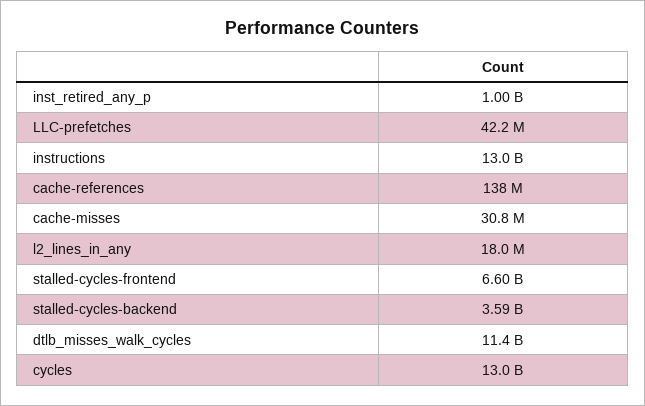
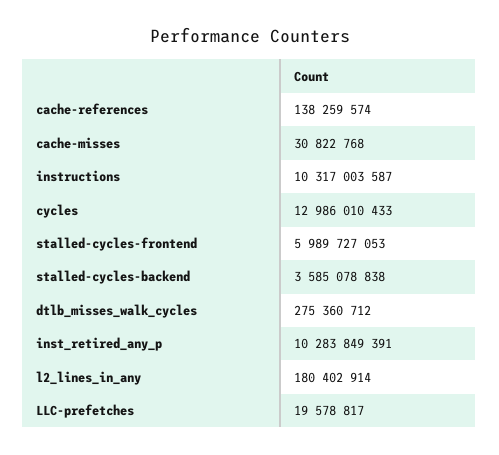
inst_retired_any_p: 1000000000 -> 10283849391
LLC-prefetches: 42200000 -> 19578817
instructions: 13000000000 -> 10317003587
l2_lines_in_any: 18000000 -> 180402914
stalled-cycles-frontend: 6600000000 -> 5989727053
dtlb_misses_walk_cycles: 11400000000 -> 275360712

